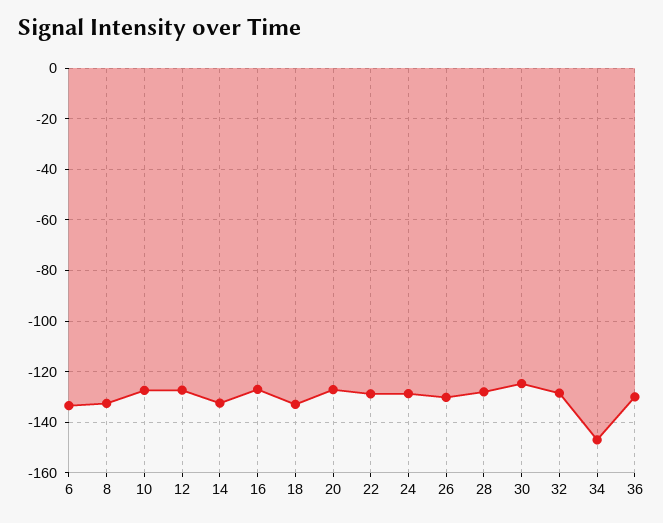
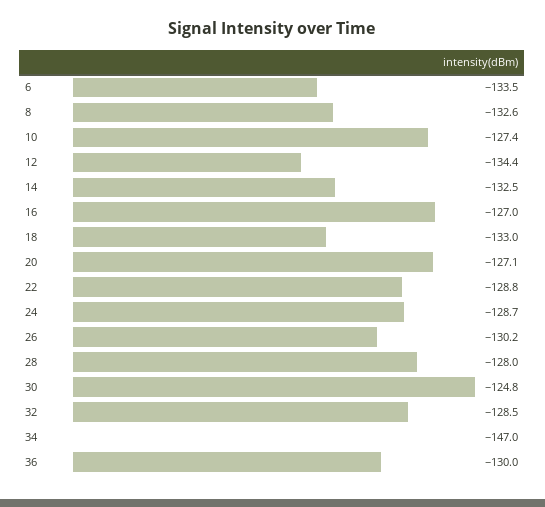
12: -127.5 -> -134.4

